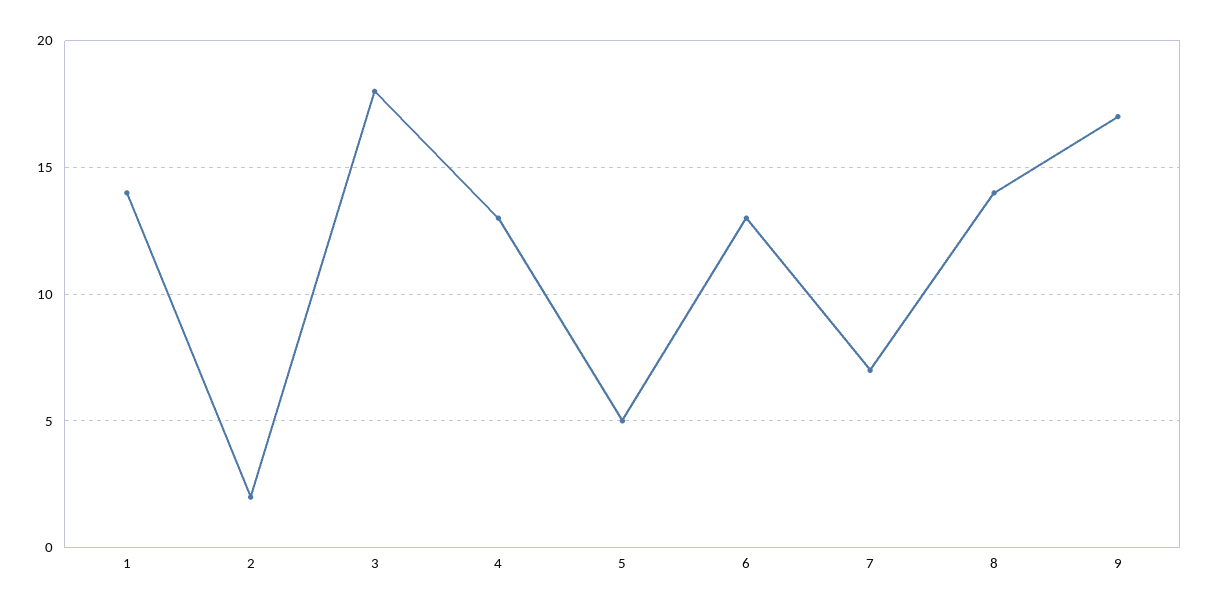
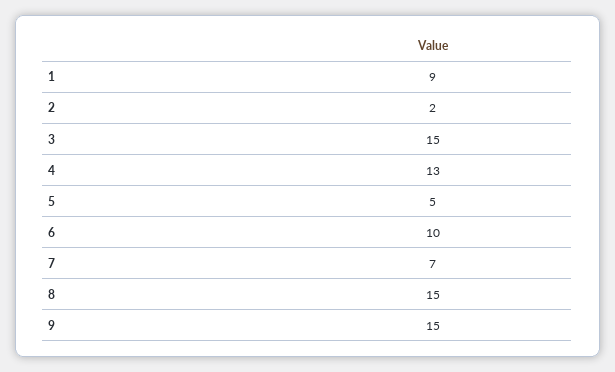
1: 14 -> 9
3: 18 -> 15
6: 13 -> 10
8: 14 -> 15
9: 17 -> 15

